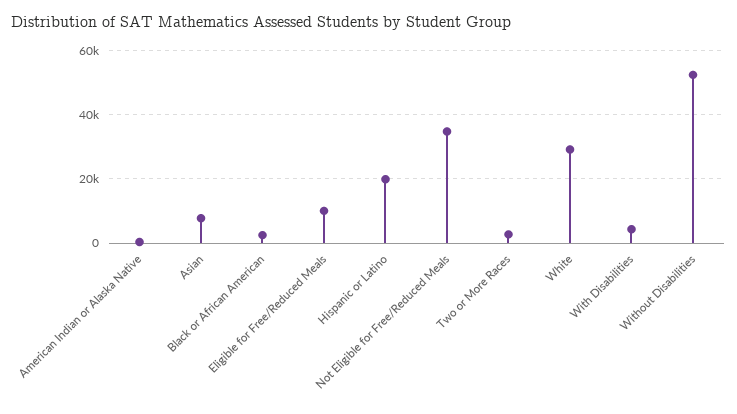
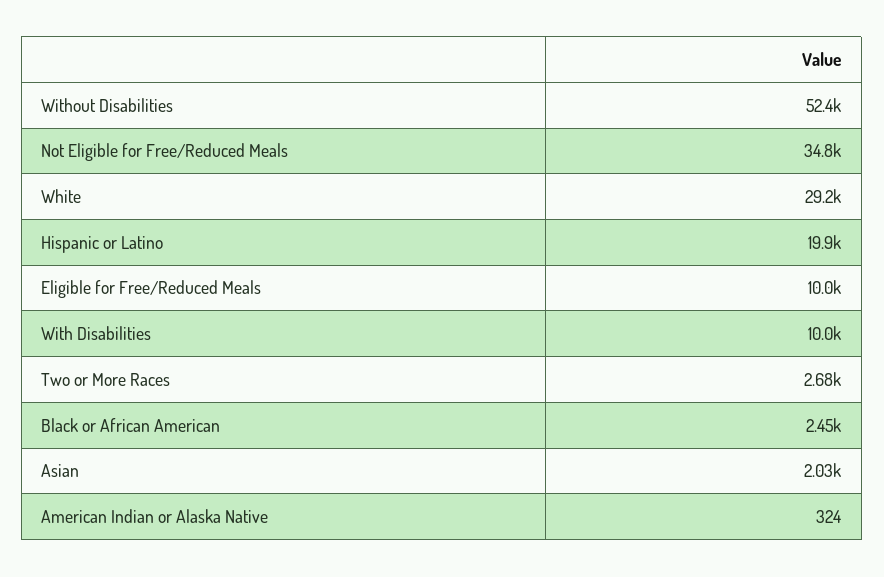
Asian: 8000 -> 2030
With Disabilities: 4000 -> 10000

